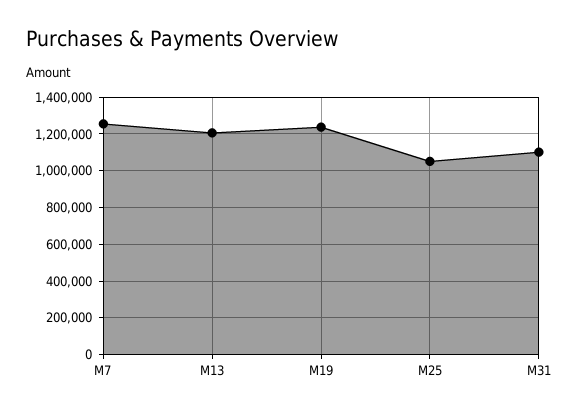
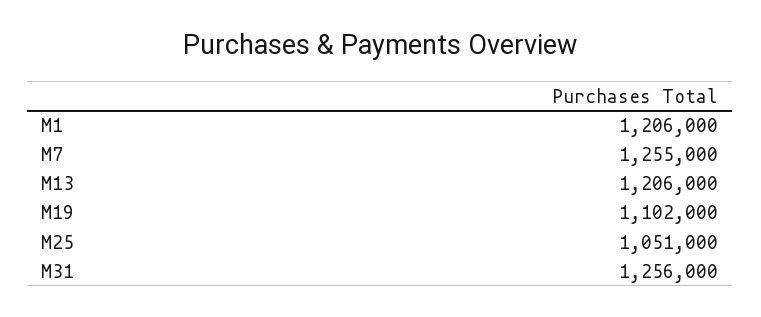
M19: 1250000 -> 1102000
M31: 1100000 -> 1256000
M1: none -> 1206000

